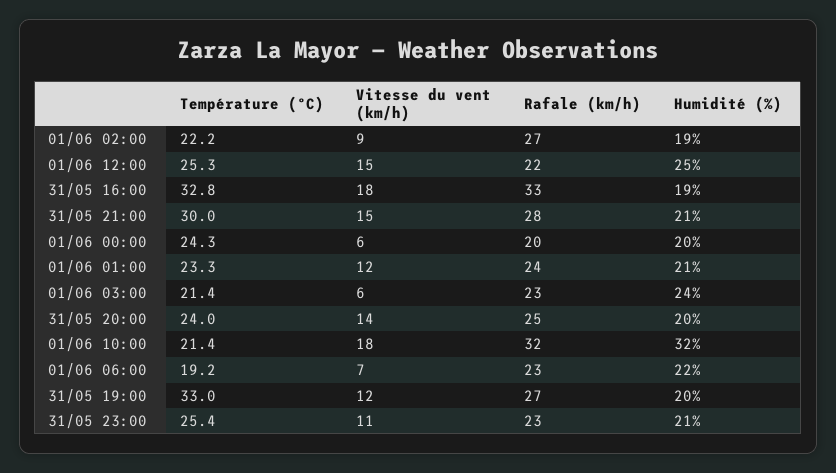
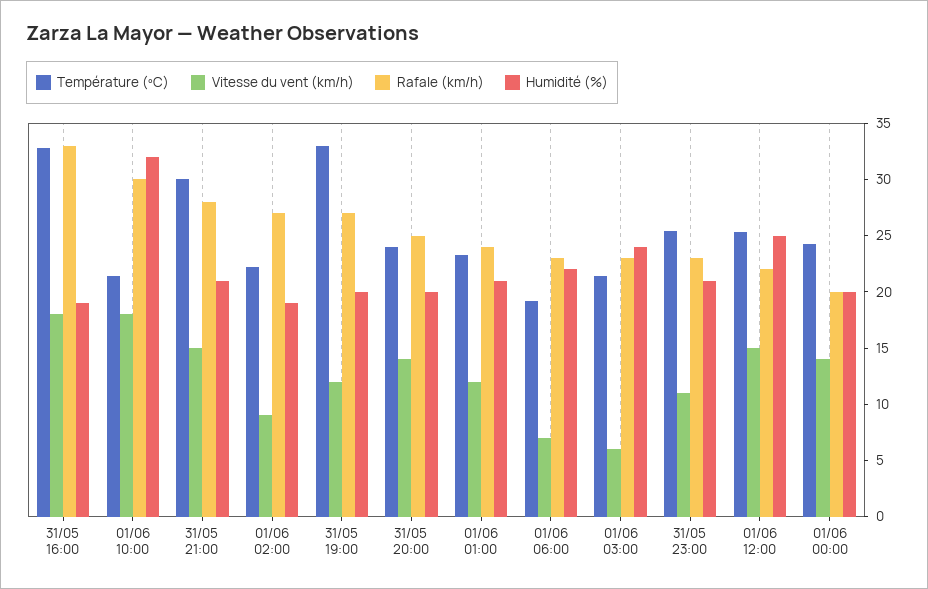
Vitesse du vent (km/h), 01/06 00:00: 6 -> 14
Rafale (km/h), 01/06 10:00: 32 -> 30

